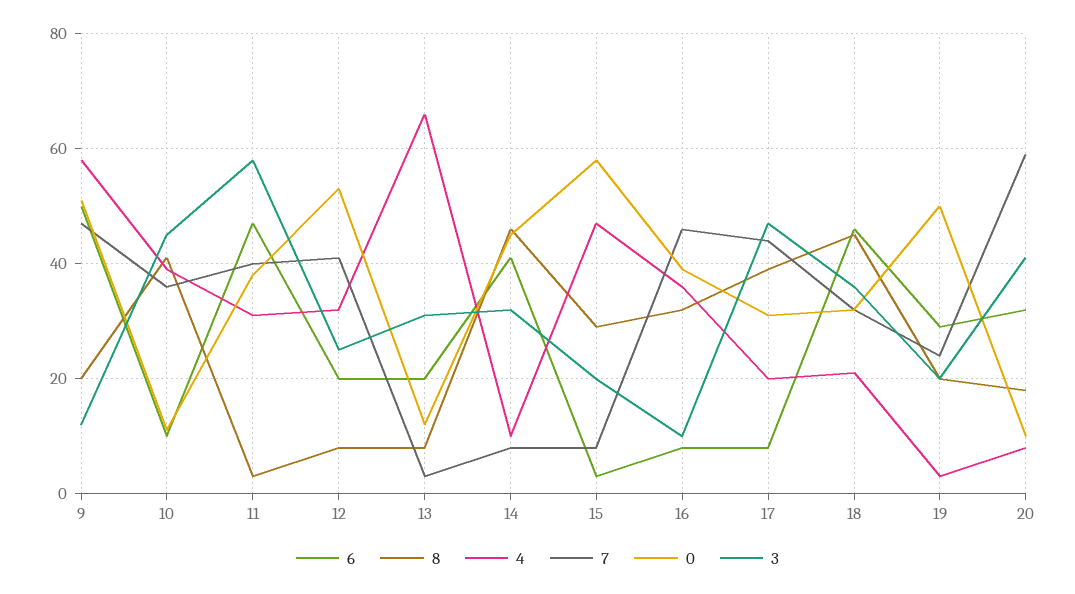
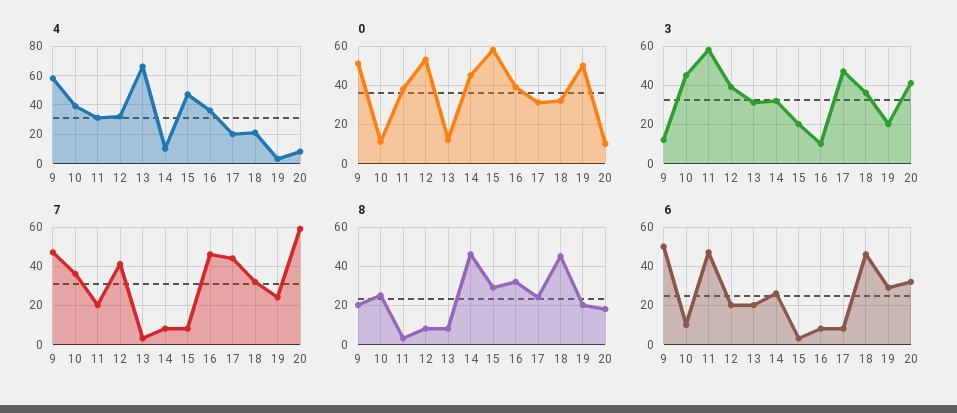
8, 10: 40 -> 25
7, 11: 40 -> 20
3, 12: 25 -> 40
6, 14: 40 -> 25
8, 17: 40 -> 25

